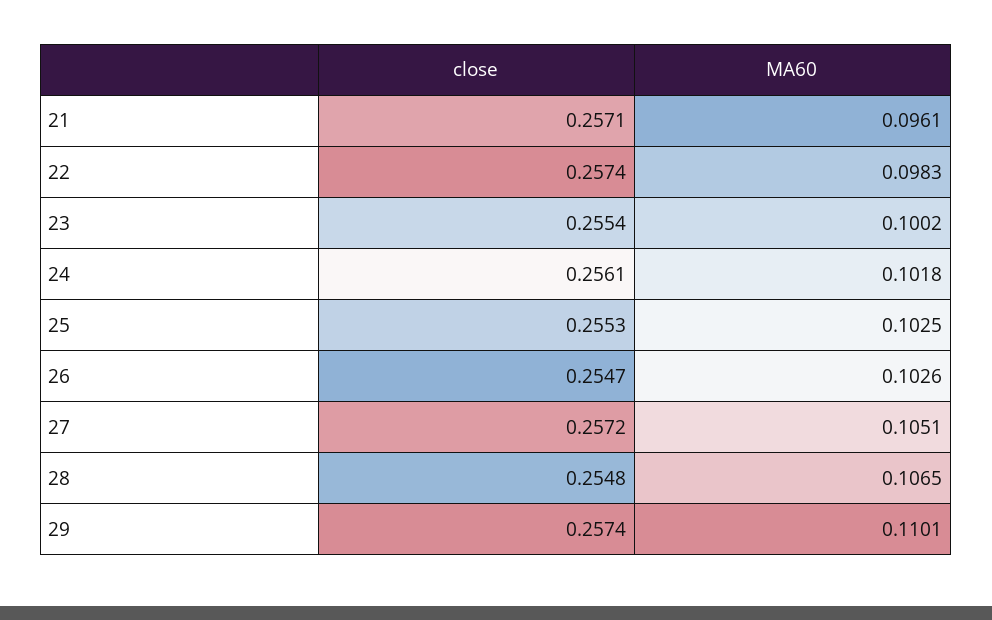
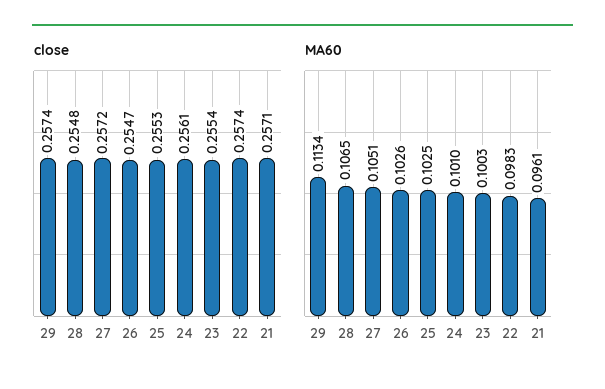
MA60, 23: 0.1002 -> 0.1003
MA60, 24: 0.1018 -> 0.101
MA60, 29: 0.1101 -> 0.1134

